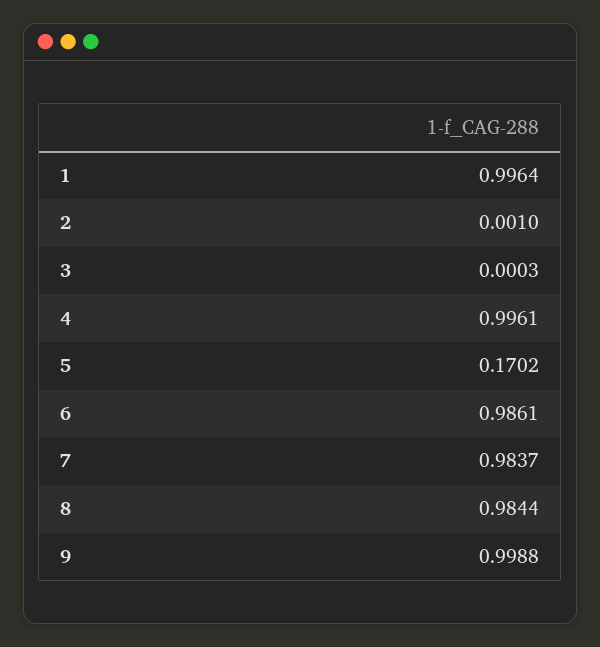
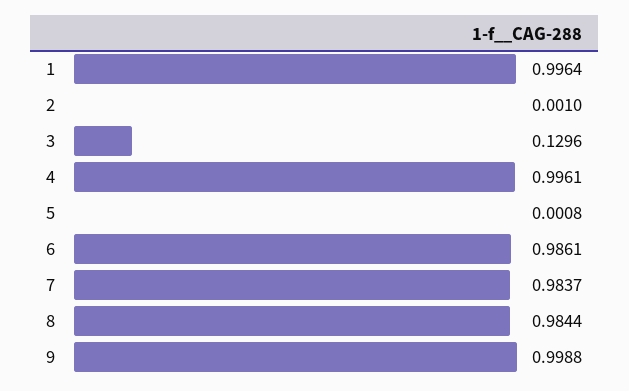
3: 0.0003 -> 0.1296
5: 0.1702 -> 0.0008

